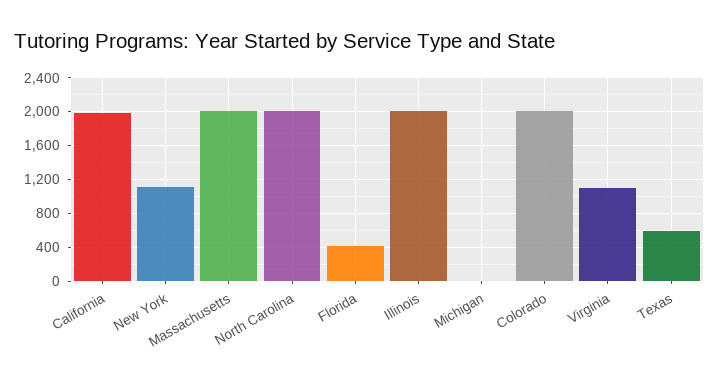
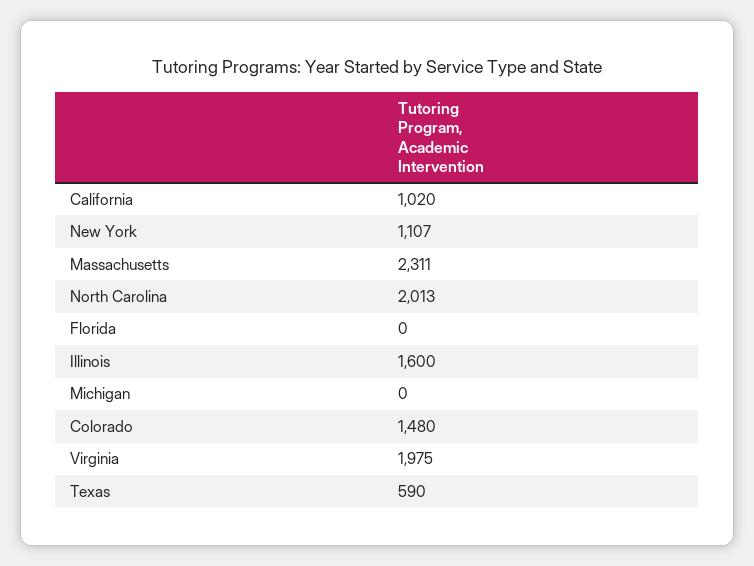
California: 2000 -> 1020
Massachusetts: 2000 -> 2311
Florida: 400 -> 0
Illinois: 2000 -> 1600
Colorado: 2000 -> 1480
Virginia: 1100 -> 1975

